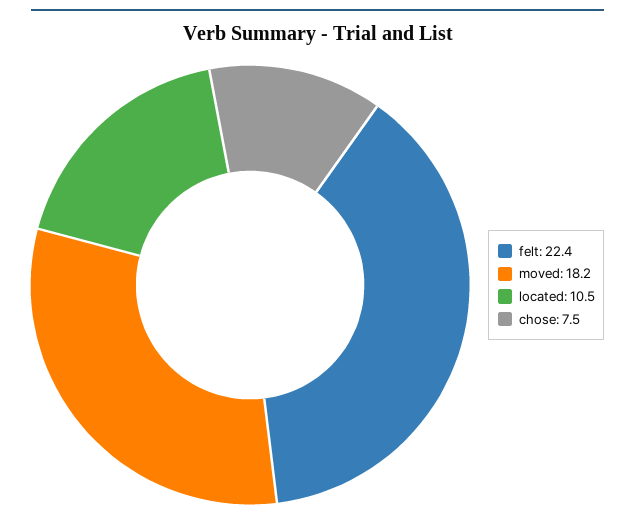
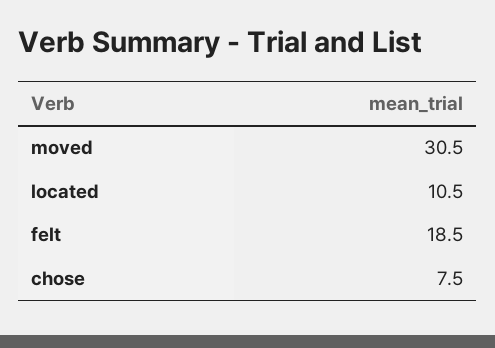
felt: 22.4 -> 18.5
moved: 18.2 -> 30.5

